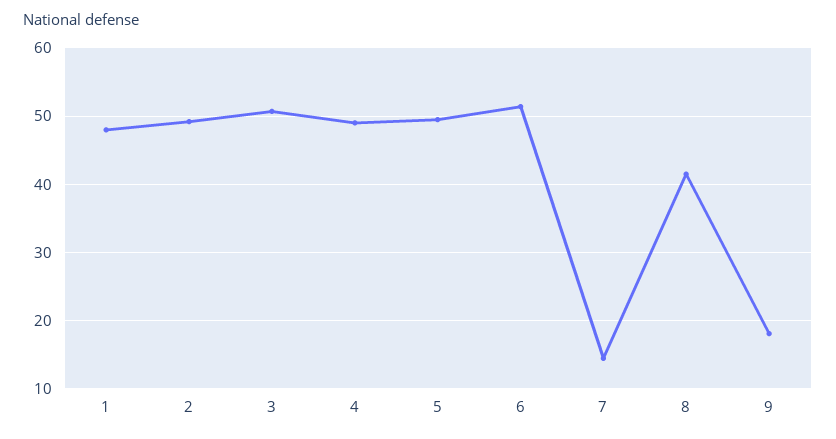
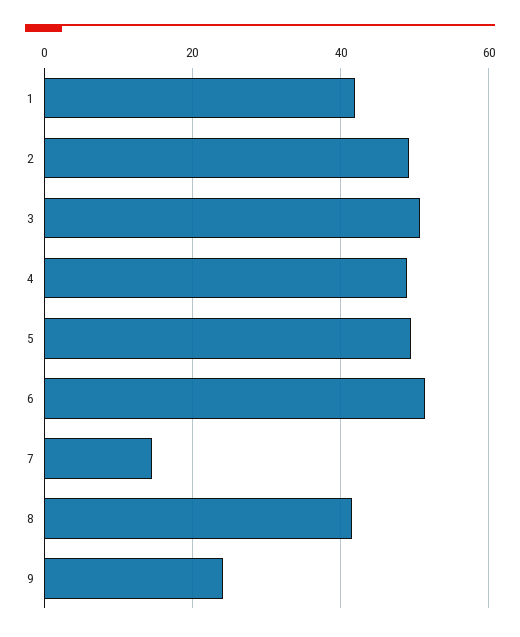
1: 48 -> 42
9: 18 -> 24

